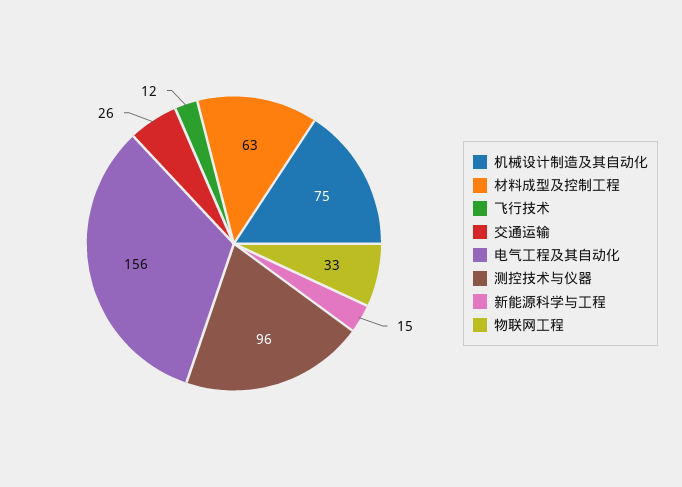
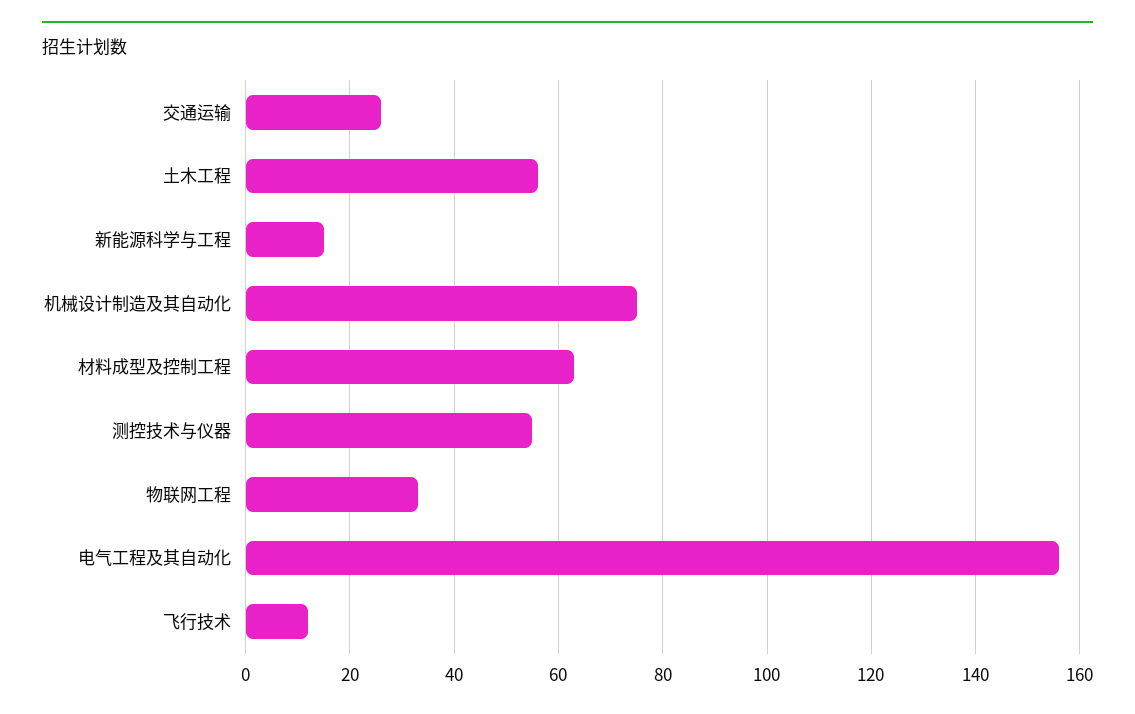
测控技术与仪器: 96 -> 55
土木工程: none -> 55

